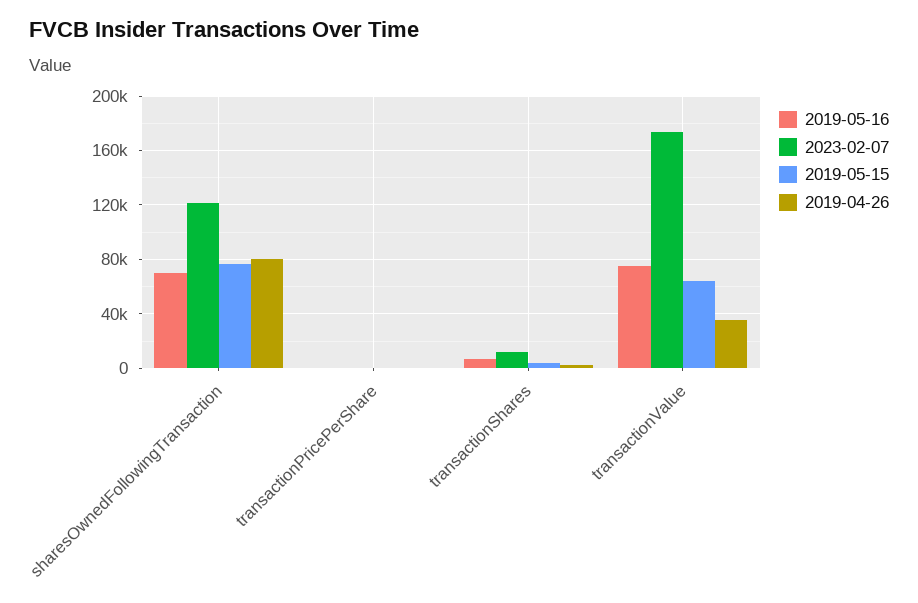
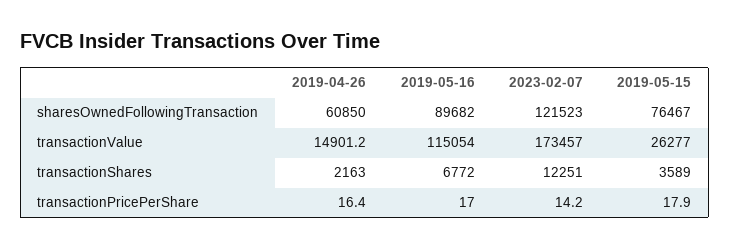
2019-05-16, sharesOwnedFollowingTransaction: 70000 -> 89682
2019-04-26, sharesOwnedFollowingTransaction: 80000 -> 60850
2019-05-16, transactionValue: 75000 -> 115054
2019-05-15, transactionValue: 65000 -> 26277
2019-04-26, transactionValue: 35000 -> 14901.2

